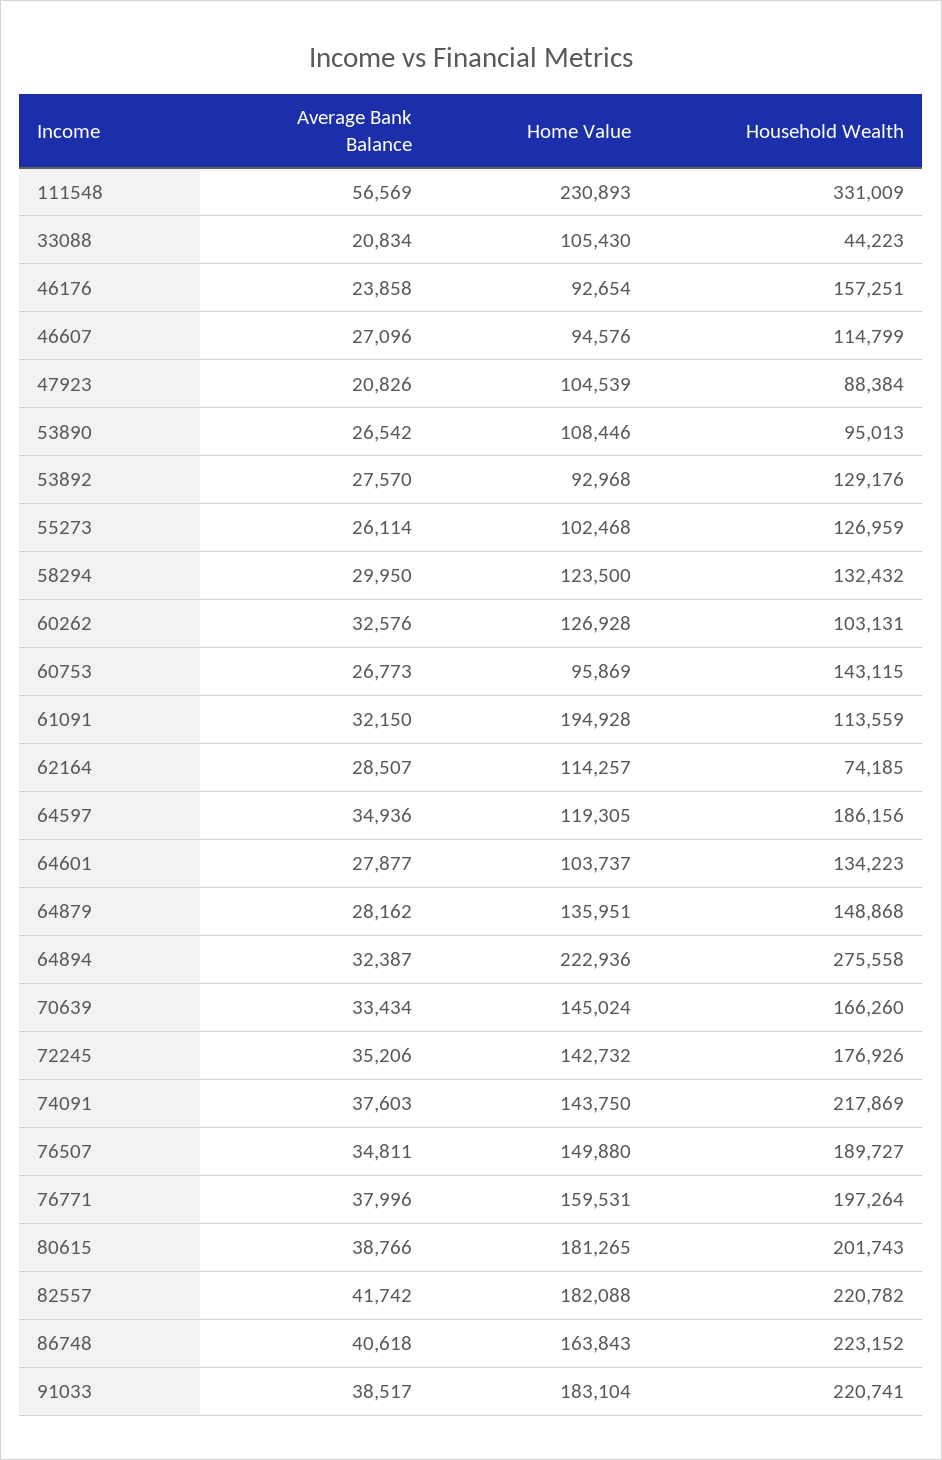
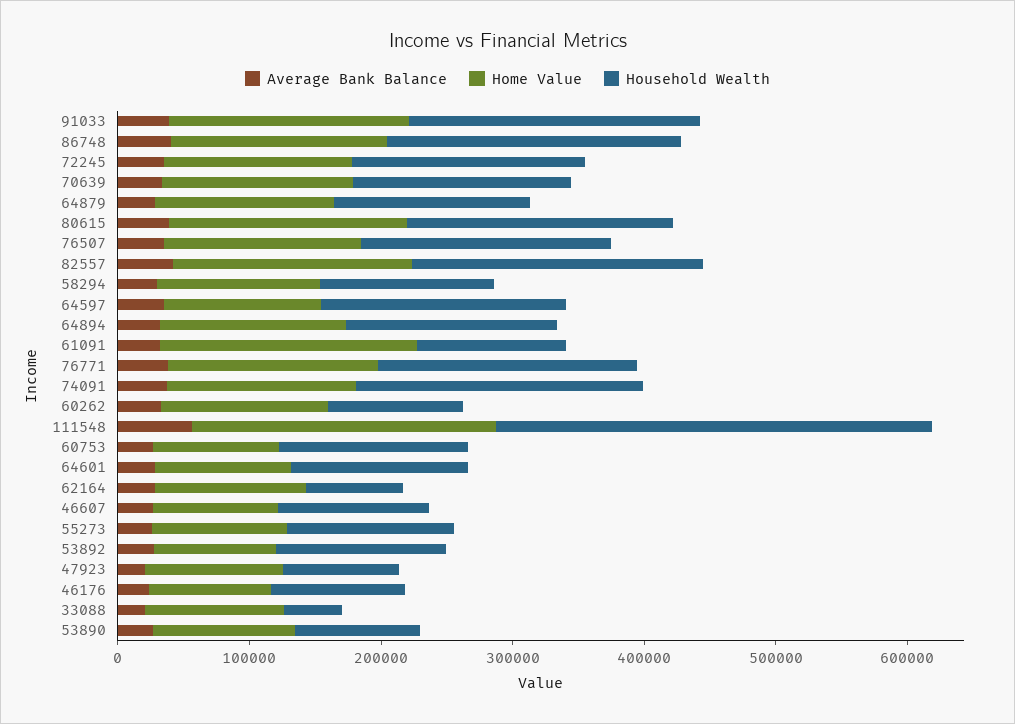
Household Wealth, 46176: 157251 -> 100000
Home Value, 64894: 222936 -> 140000
Household Wealth, 64894: 275558 -> 160000

